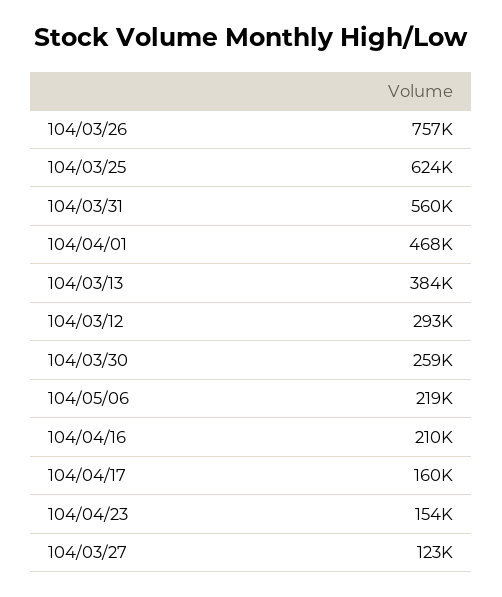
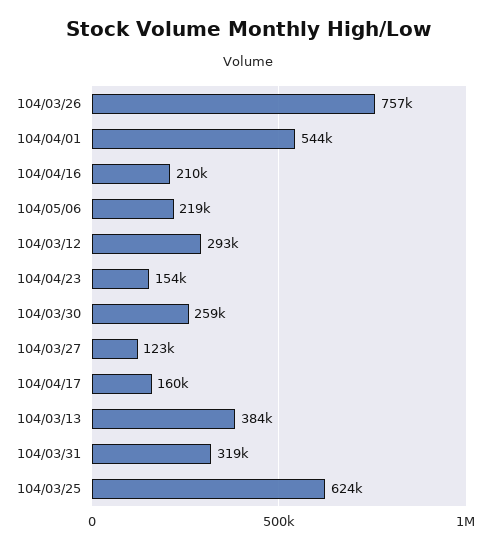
104/03/31: 560000 -> 319000
104/04/01: 468000 -> 544000

